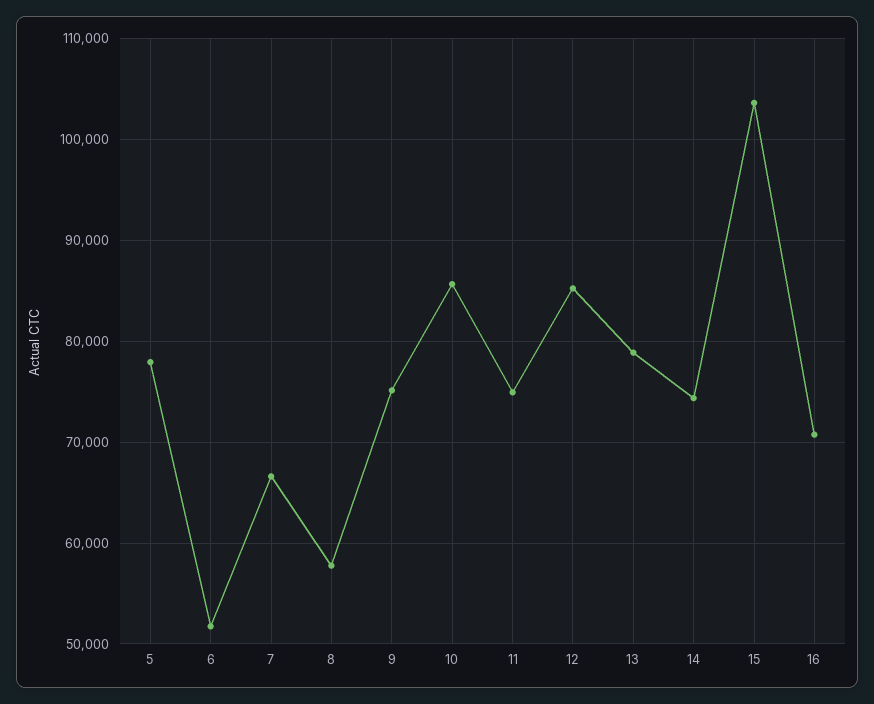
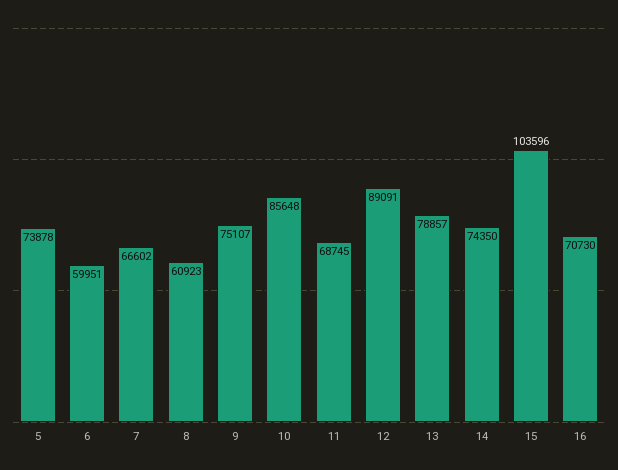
5: 78000 -> 73878
6: 52000 -> 59951
8: 58000 -> 60923
11: 75000 -> 68745
12: 85000 -> 89091

